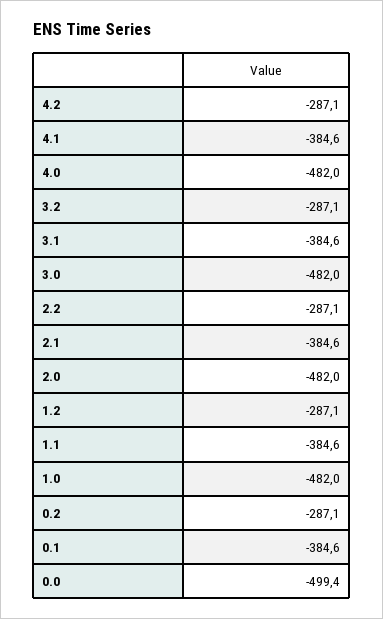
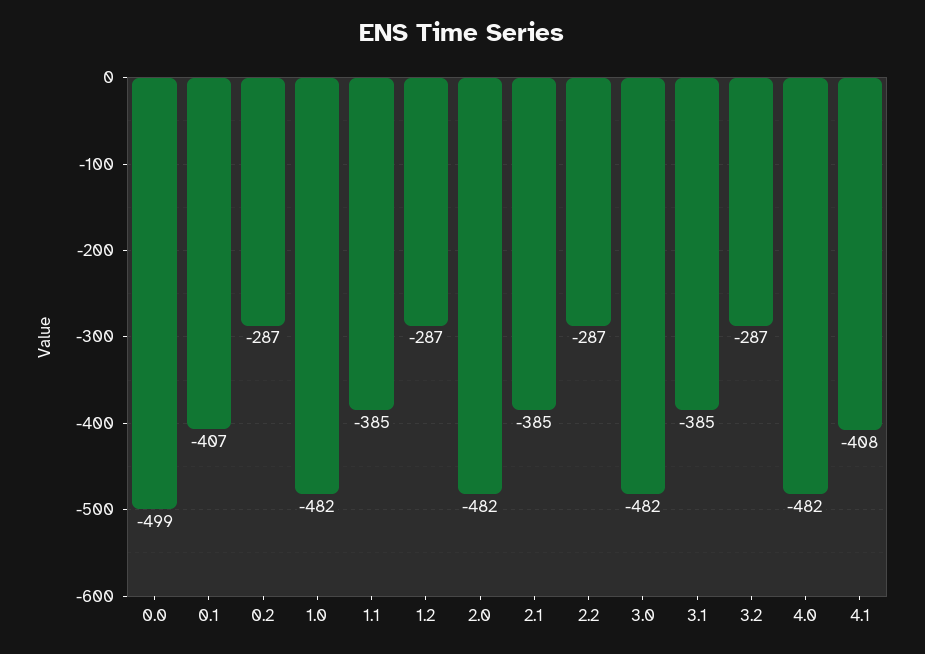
4.2: -287.1 -> none
4.1: -384.6 -> -408
0.1: -384.6 -> -407

